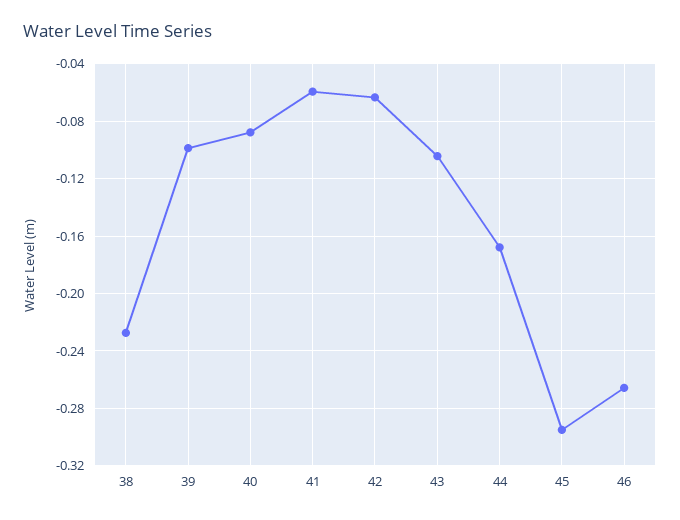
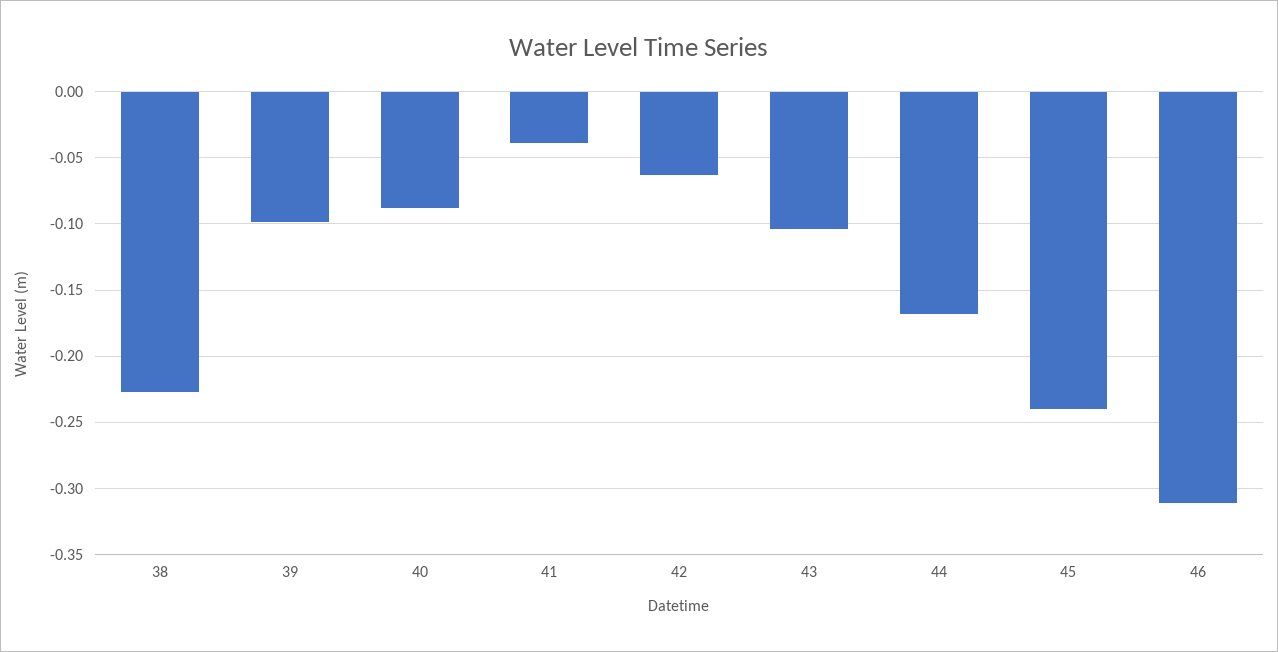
41: -0.06 -> -0.04
45: -0.295 -> -0.24
46: -0.265 -> -0.31

